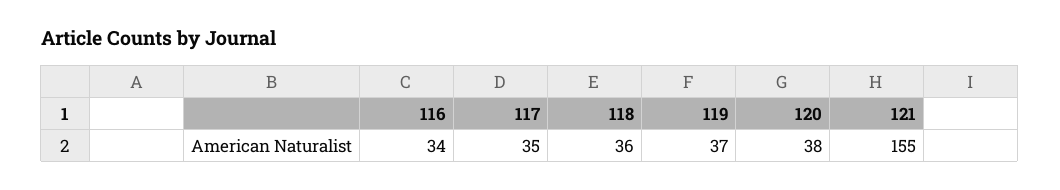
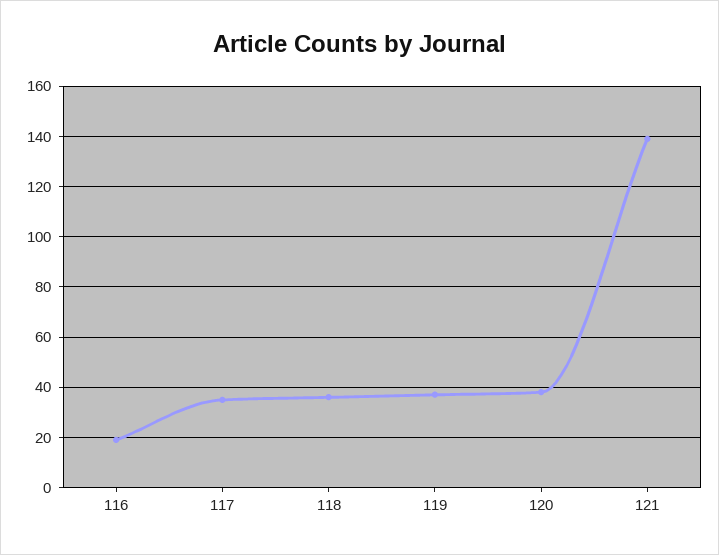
116: 34 -> 20
121: 155 -> 140

